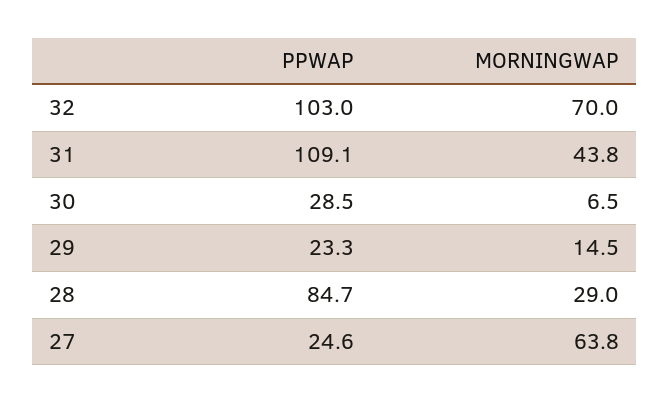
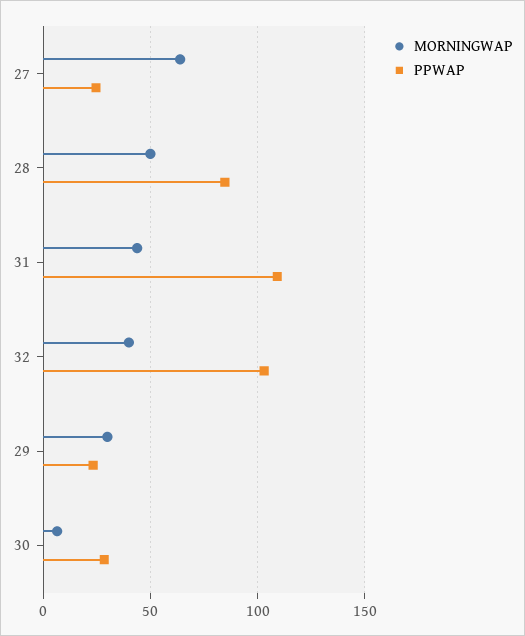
MORNINGWAP, 32: 70 -> 40
MORNINGWAP, 29: 14.5 -> 30
MORNINGWAP, 28: 29 -> 50

